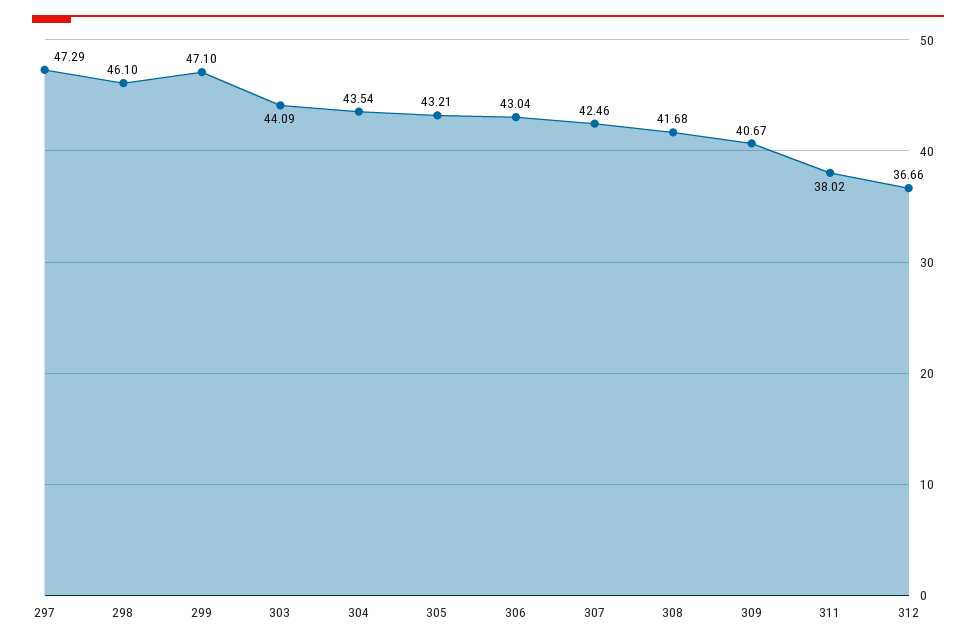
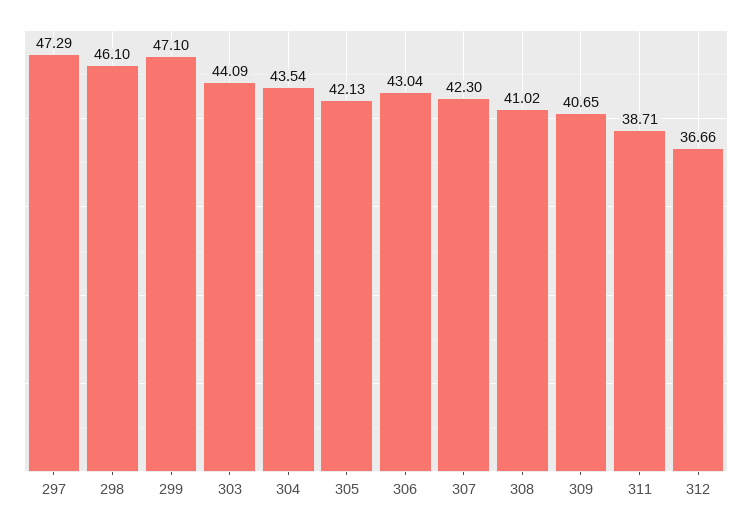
305: 43.21 -> 42.13
307: 42.46 -> 42.3
308: 41.68 -> 41.02
309: 40.67 -> 40.65
311: 38.02 -> 38.71

